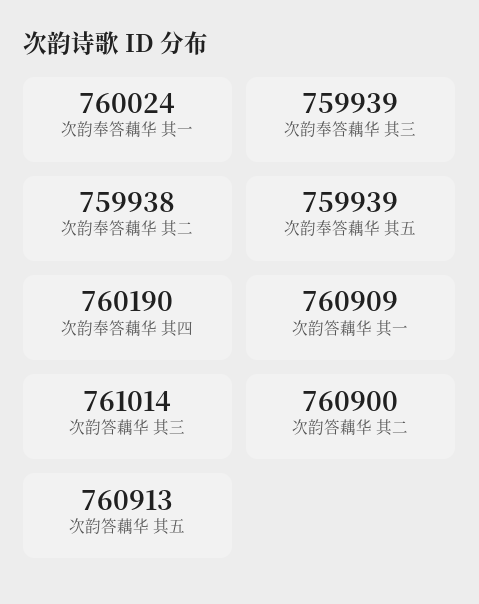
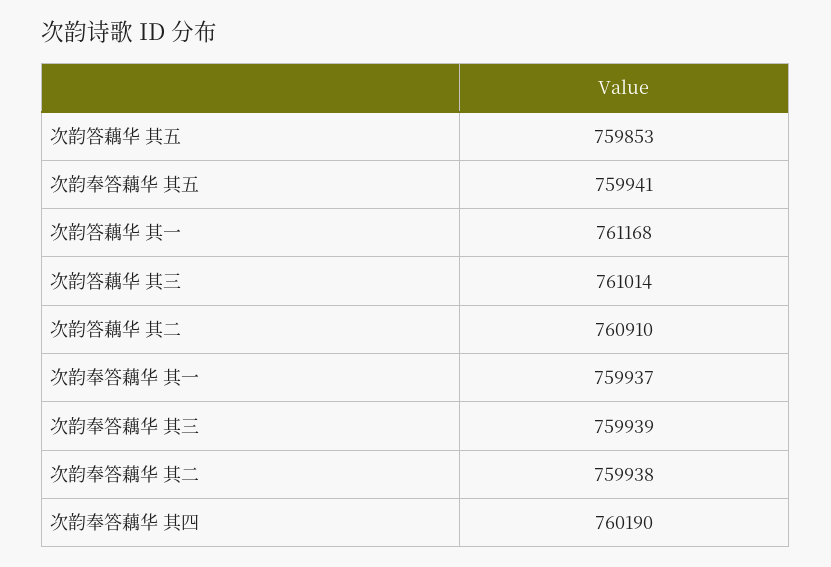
次韵奉答藕华 其一: 760024 -> 759937
次韵奉答藕华 其五: 759939 -> 759941
次韵答藕华 其一: 760909 -> 761168
次韵答藕华 其二: 760900 -> 760910
次韵答藕华 其五: 760913 -> 759853

